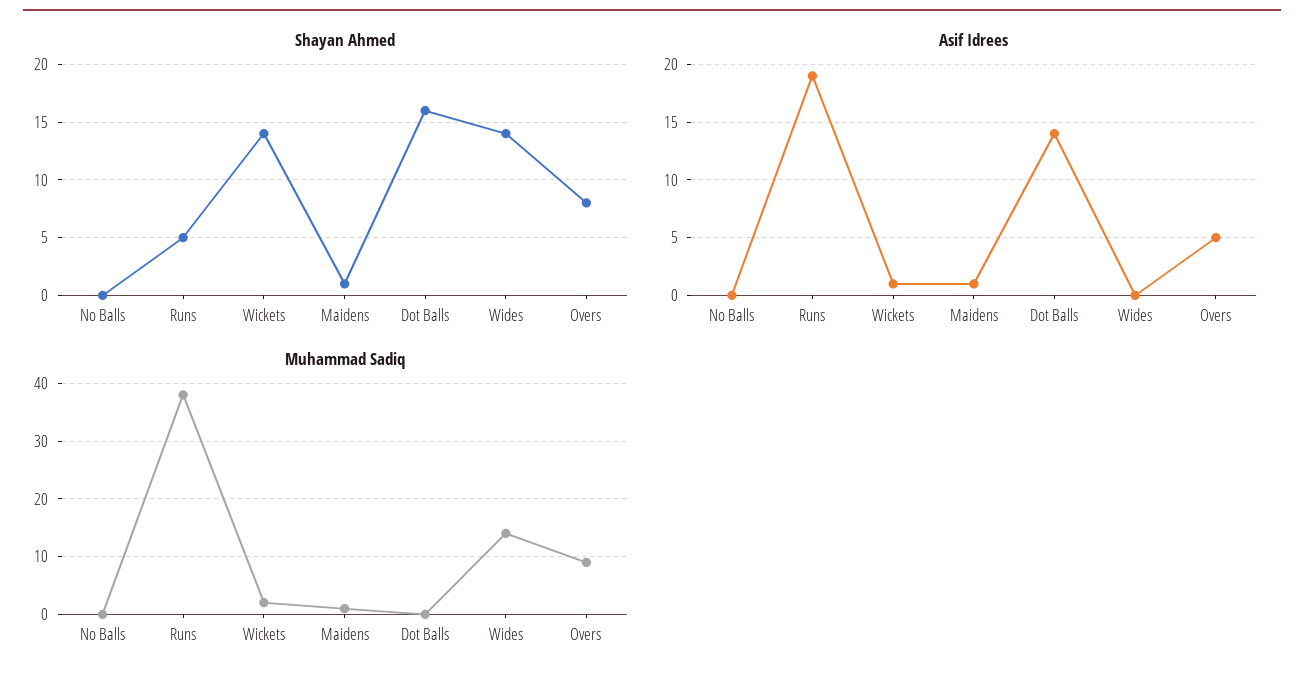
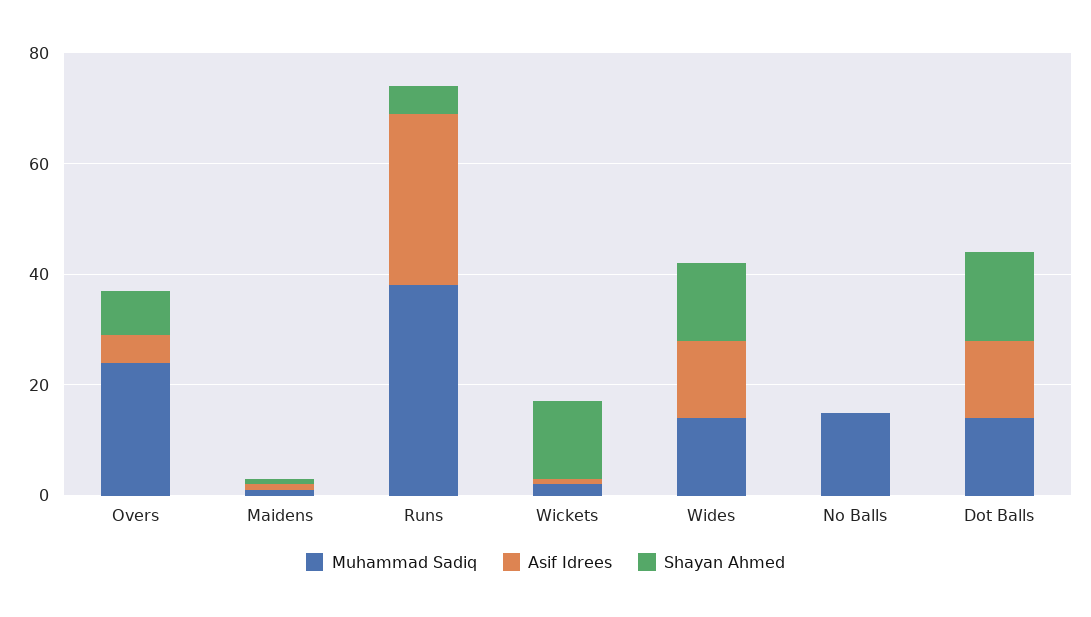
Asif Idrees, Runs: 19 -> 30
Asif Idrees, Wides: 0 -> 15
Muhammad Sadiq, No Balls: 0 -> 15
Muhammad Sadiq, Dot Balls: 0 -> 15
Muhammad Sadiq, Overs: 10 -> 25

